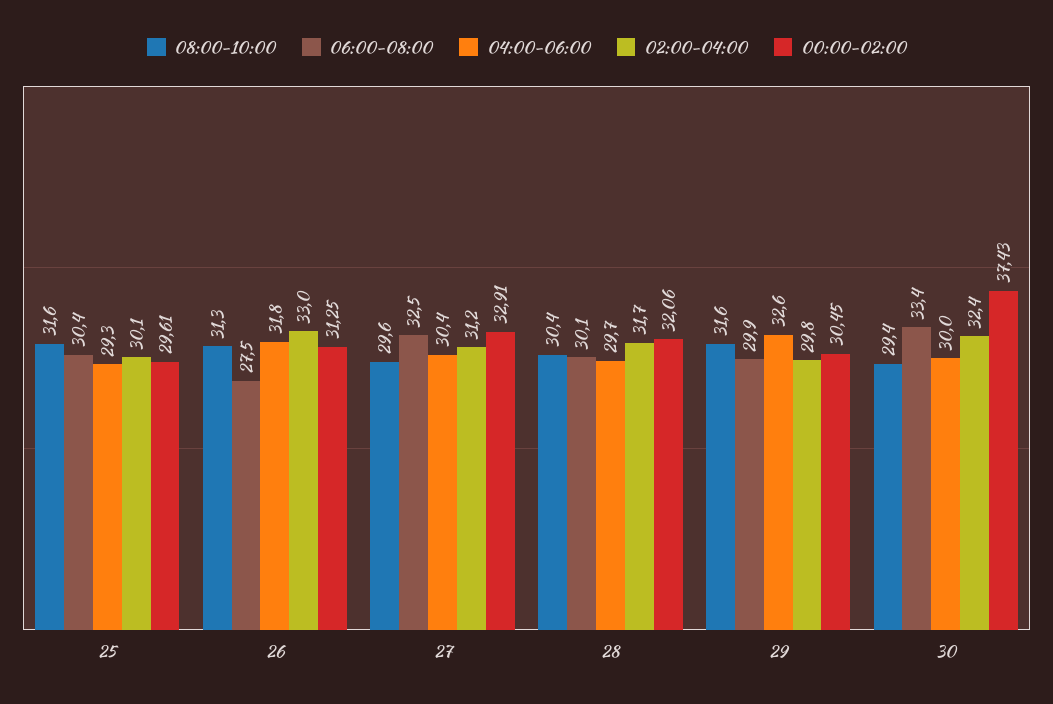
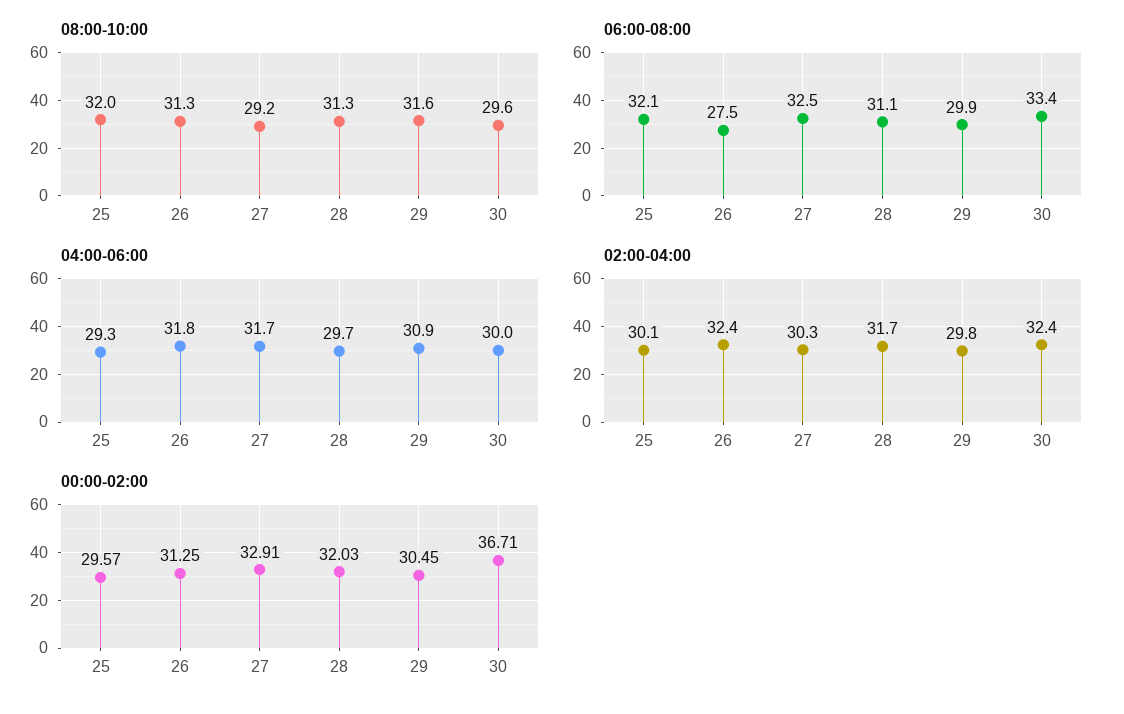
08:00-10:00, 25: 31.6 -> 32
06:00-08:00, 25: 30.4 -> 32.1
00:00-02:00, 25: 29.61 -> 29.57
02:00-04:00, 26: 33 -> 32.4
08:00-10:00, 27: 29.6 -> 29.2
04:00-06:00, 27: 30.4 -> 31.7
02:00-04:00, 27: 31.2 -> 30.3
08:00-10:00, 28: 30.4 -> 31.3
06:00-08:00, 28: 30.1 -> 31.1
00:00-02:00, 28: 32.06 -> 32.03
04:00-06:00, 29: 32.6 -> 30.9
08:00-10:00, 30: 29.4 -> 29.6
00:00-02:00, 30: 37.43 -> 36.71

